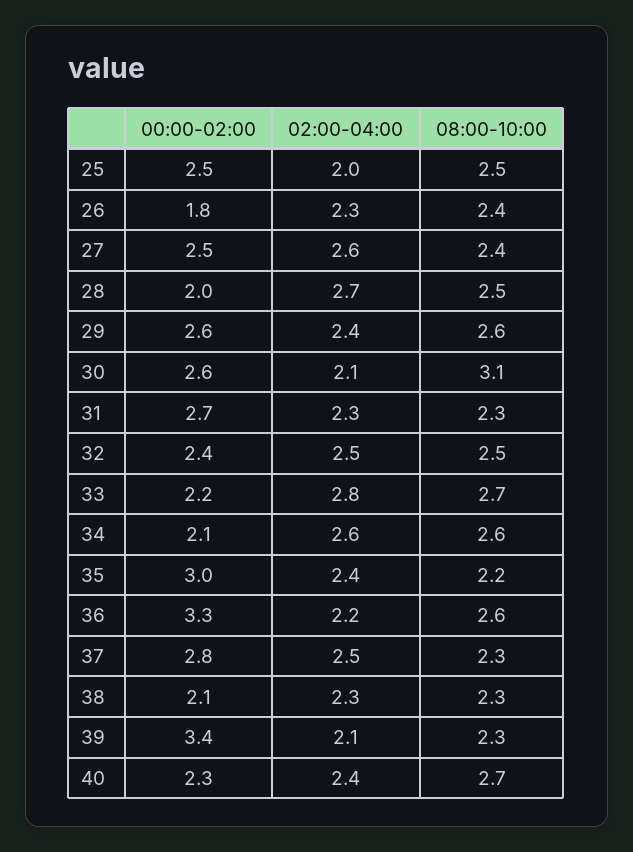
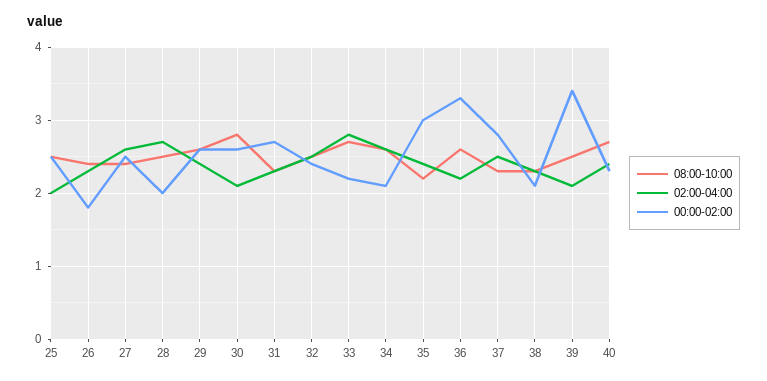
08:00-10:00, 30: 3.1 -> 2.8
08:00-10:00, 39: 2.3 -> 2.5

